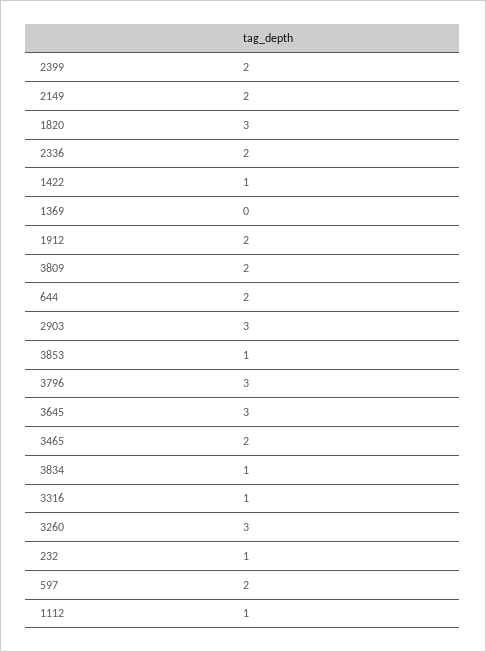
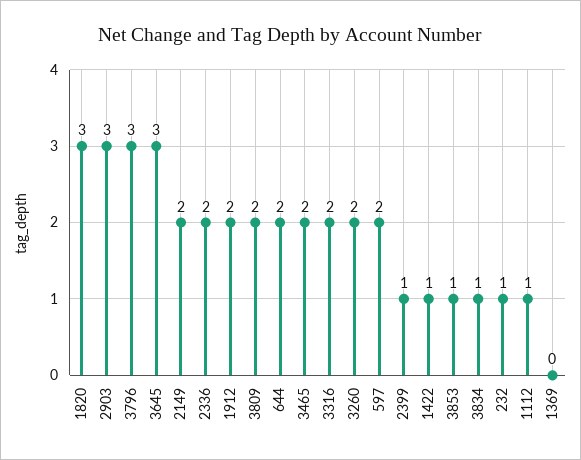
2399: 2 -> 1
3316: 1 -> 2
3260: 3 -> 2

